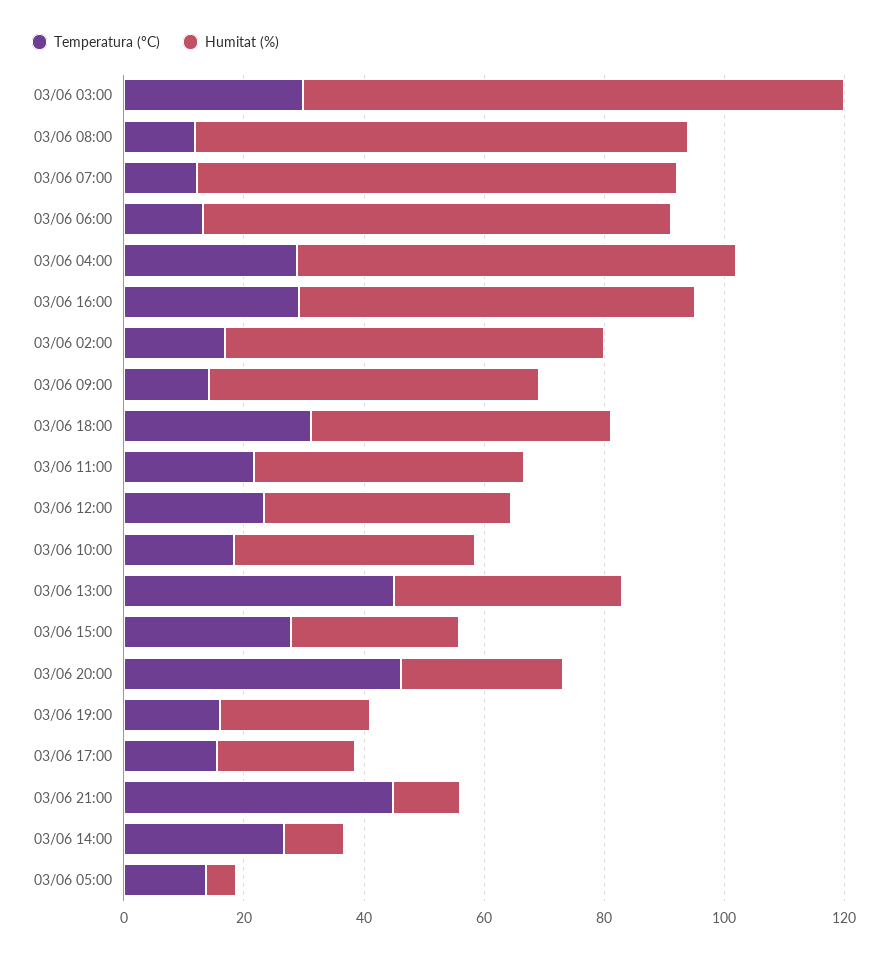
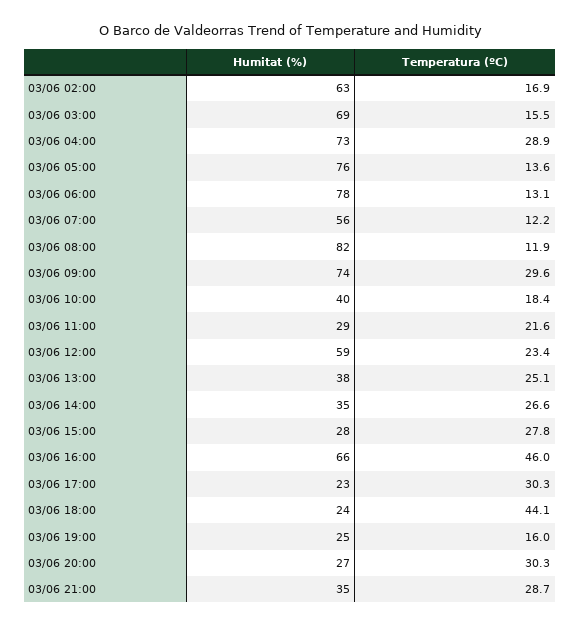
Temperatura (ºC), 03/06 03:00: 30 -> 15.5
Humitat (%), 03/06 03:00: 90 -> 69
Humitat (%), 03/06 07:00: 80 -> 56
Temperatura (ºC), 03/06 16:00: 30 -> 46
Temperatura (ºC), 03/06 09:00: 15 -> 29.6
Humitat (%), 03/06 09:00: 55 -> 74
Temperatura (ºC), 03/06 18:00: 30 -> 44.1
Humitat (%), 03/06 18:00: 50 -> 24
Humitat (%), 03/06 11:00: 45 -> 29
Humitat (%), 03/06 12:00: 40 -> 59
Temperatura (ºC), 03/06 13:00: 45 -> 25.1
Temperatura (ºC), 03/06 20:00: 45 -> 30.3
Temperatura (ºC), 03/06 17:00: 15 -> 30.3
Temperatura (ºC), 03/06 21:00: 45 -> 28.7
Humitat (%), 03/06 21:00: 10 -> 35
Humitat (%), 03/06 14:00: 10 -> 35
Humitat (%), 03/06 05:00: 5 -> 76

